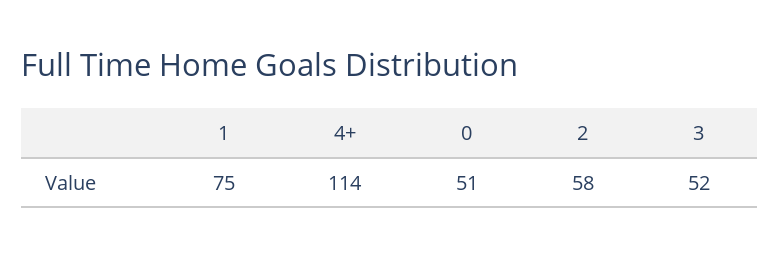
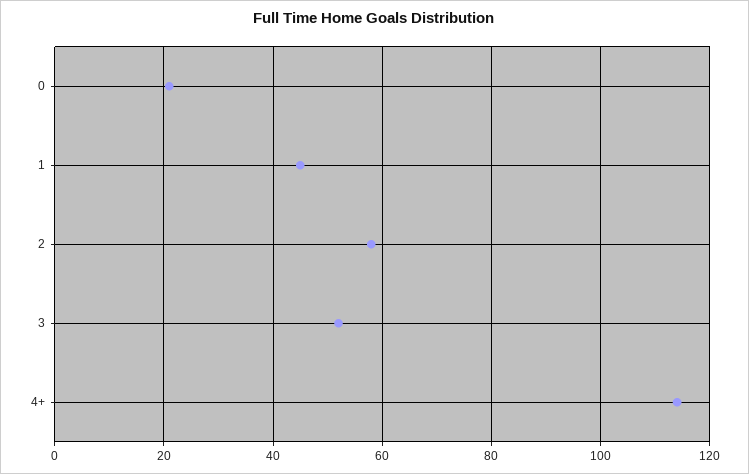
1: 75 -> 45
0: 51 -> 20

